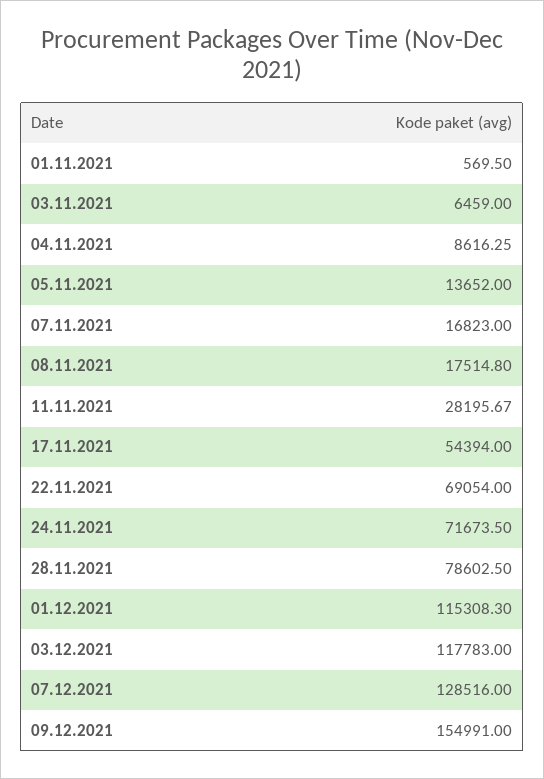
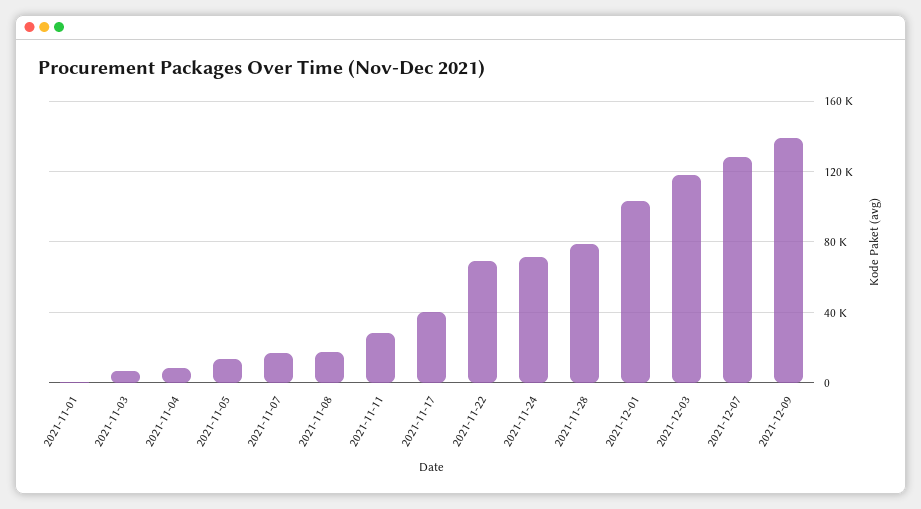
17.11.2021: 54394 -> 40000
01.12.2021: 115308.3 -> 105000
09.12.2021: 154991 -> 140000

